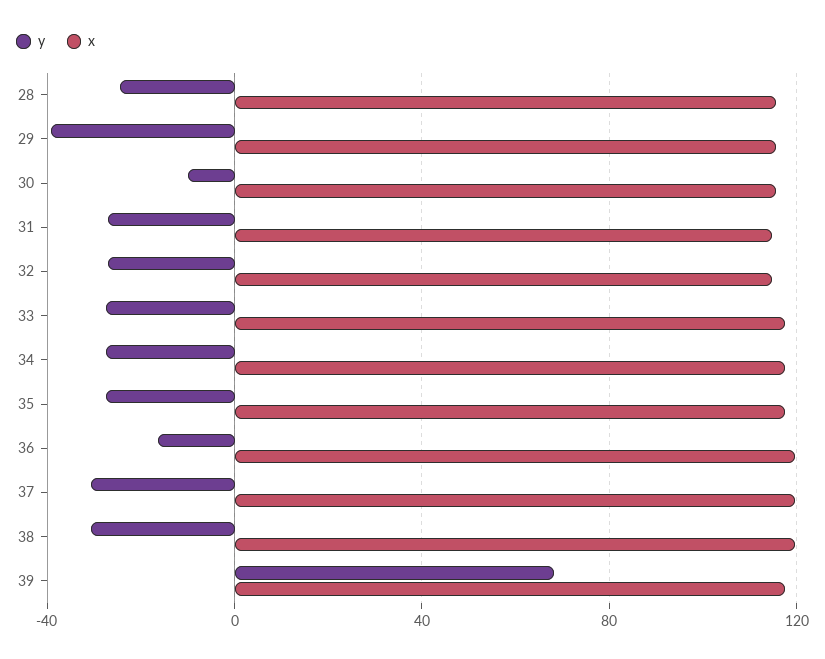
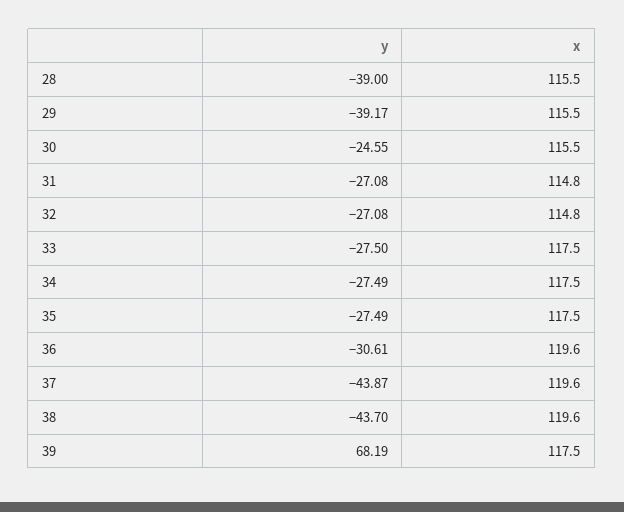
y, 28: -25 -> -39
y, 30: -10 -> -24.55
y, 36: -15 -> -30.61
y, 37: -30 -> -43.87
y, 38: -30 -> -43.7

